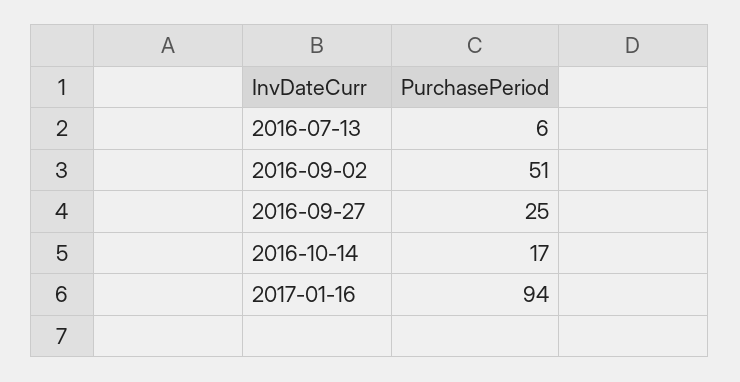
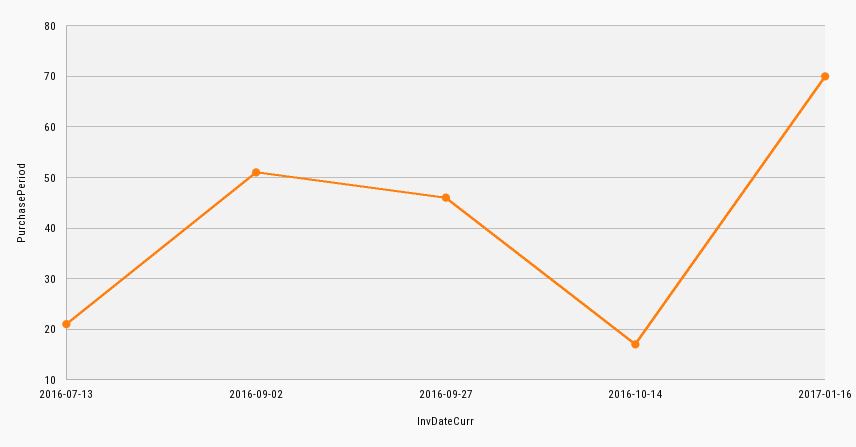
2016-07-13: 6 -> 20
2016-09-27: 25 -> 45
2017-01-16: 94 -> 70

